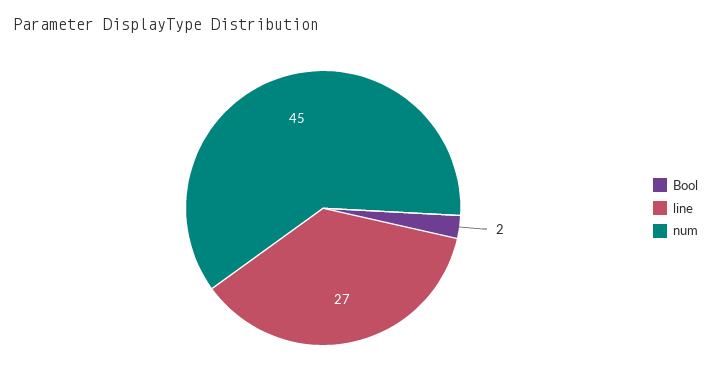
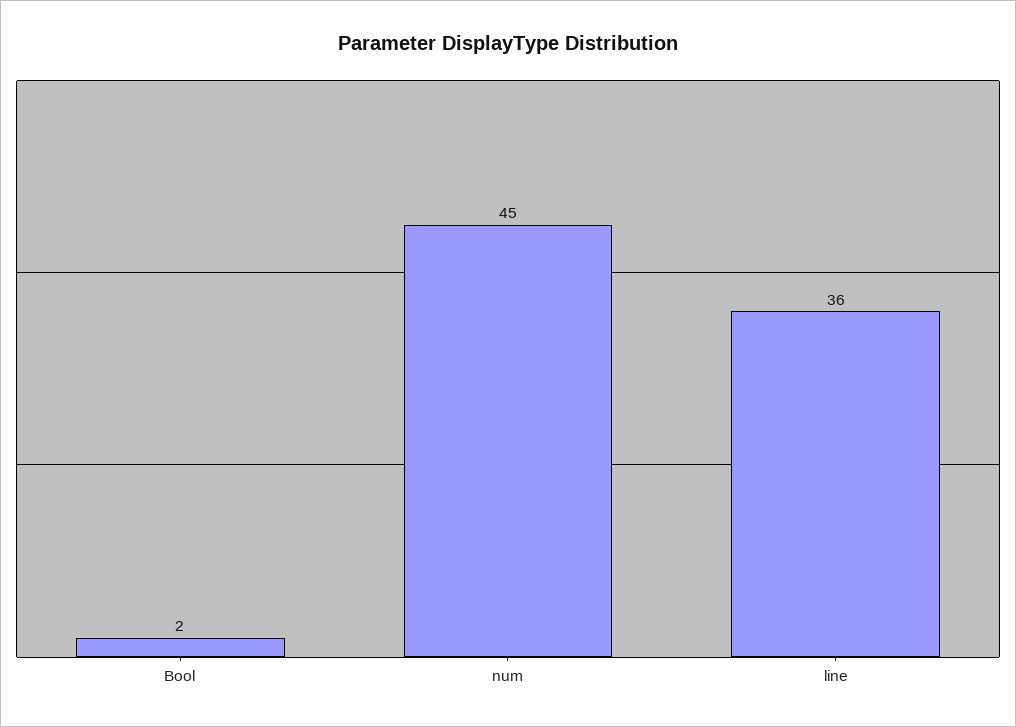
line: 27 -> 36

